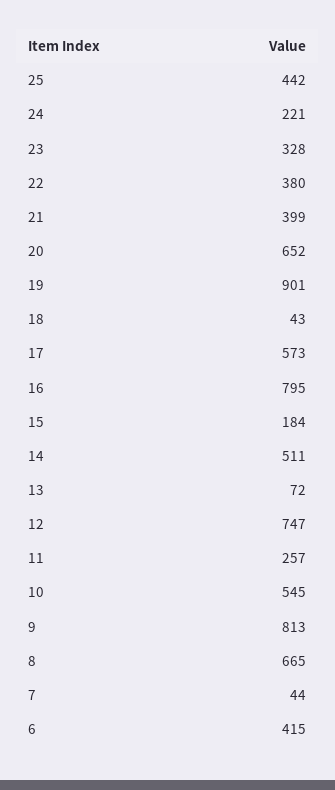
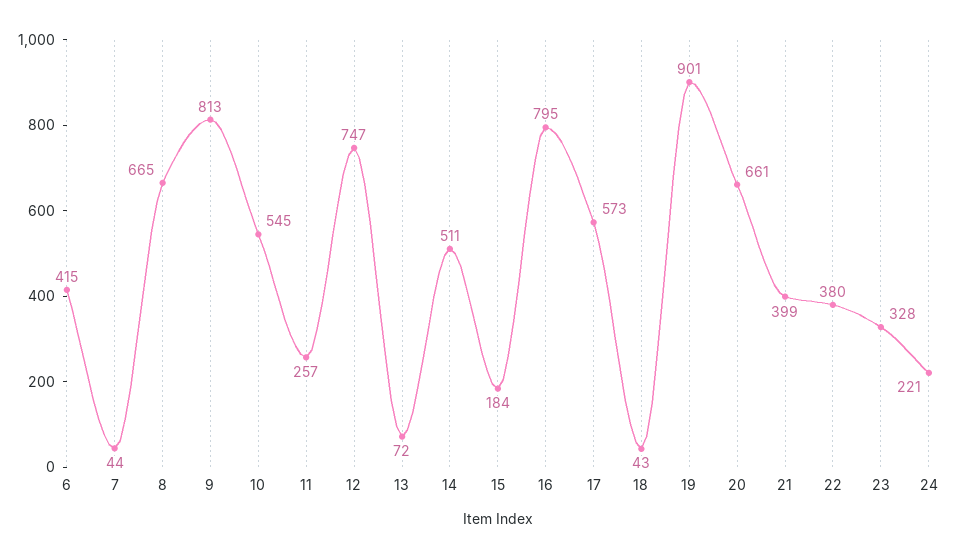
25: 442 -> none
20: 652 -> 661

